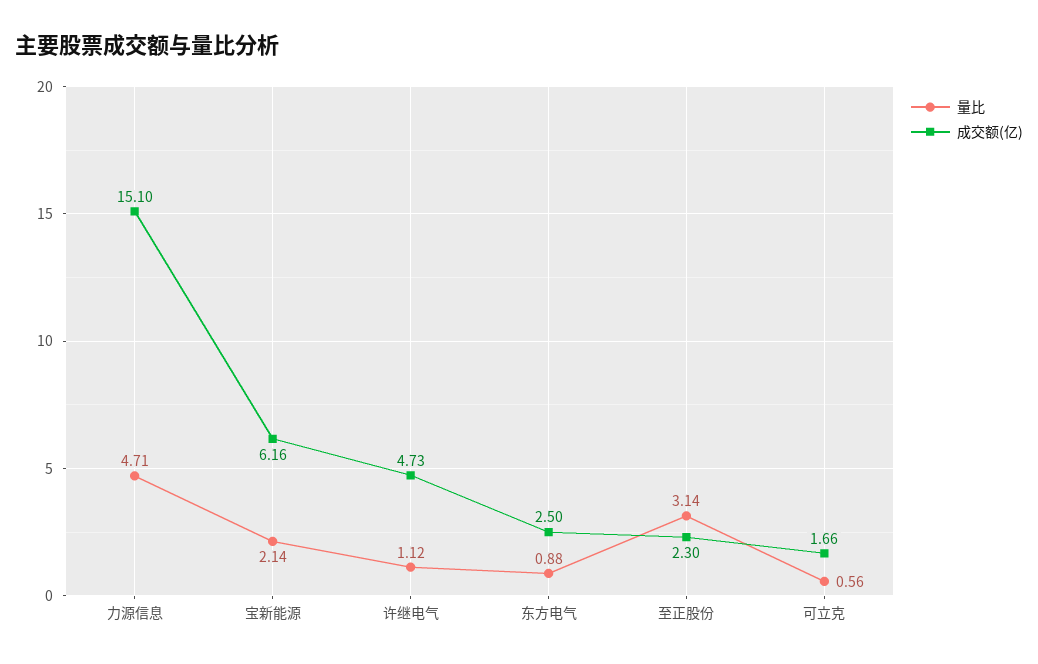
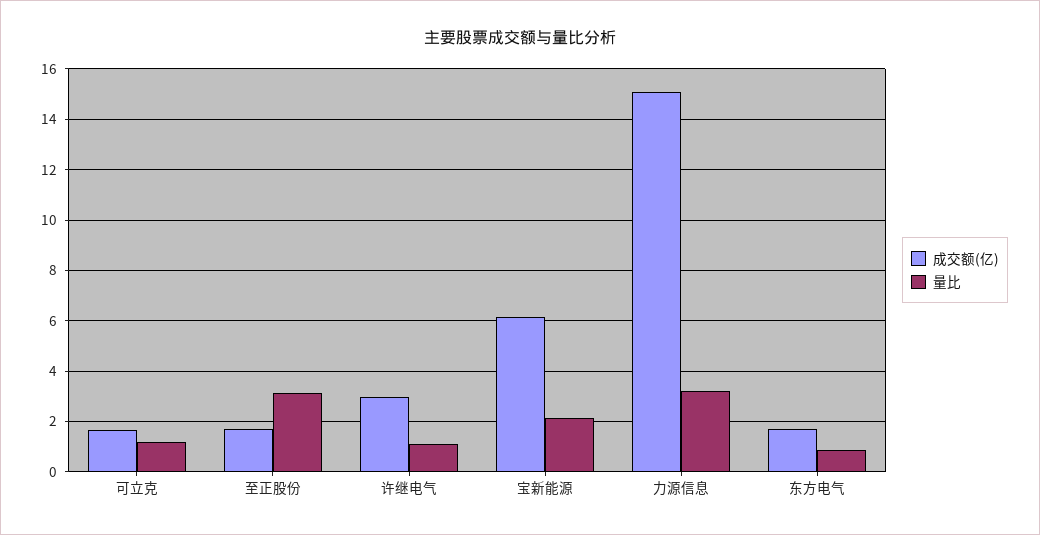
量比, 力源信息: 4.71 -> 3.25
成交额(亿), 许继电气: 4.73 -> 3
成交额(亿), 东方电气: 2.5 -> 1.75
成交额(亿), 至正股份: 2.3 -> 1.75
量比, 可立克: 0.56 -> 1.25

